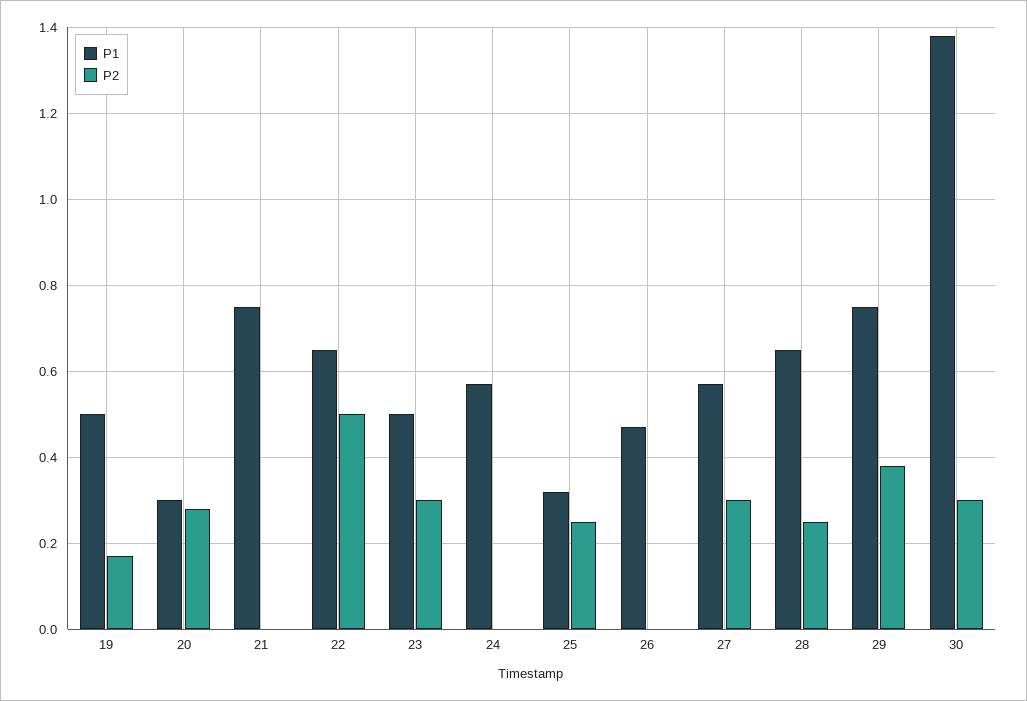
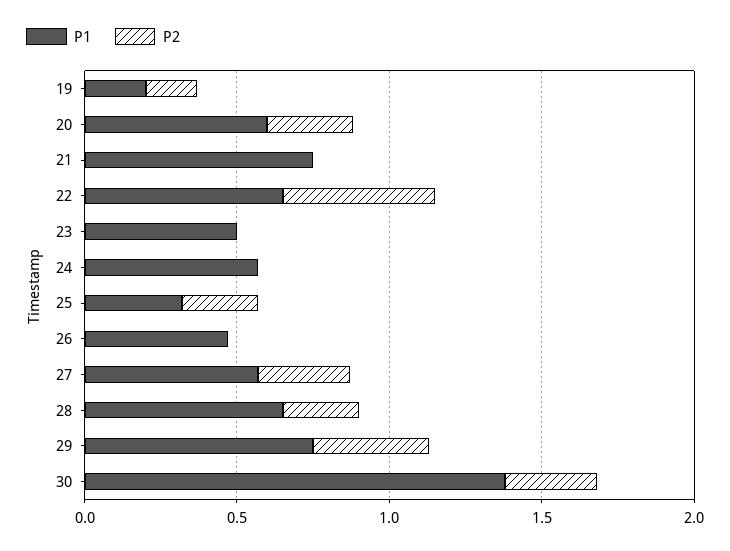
P1, 19: 0.5 -> 0.2
P1, 20: 0.3 -> 0.6
P2, 23: 0.3 -> 0

